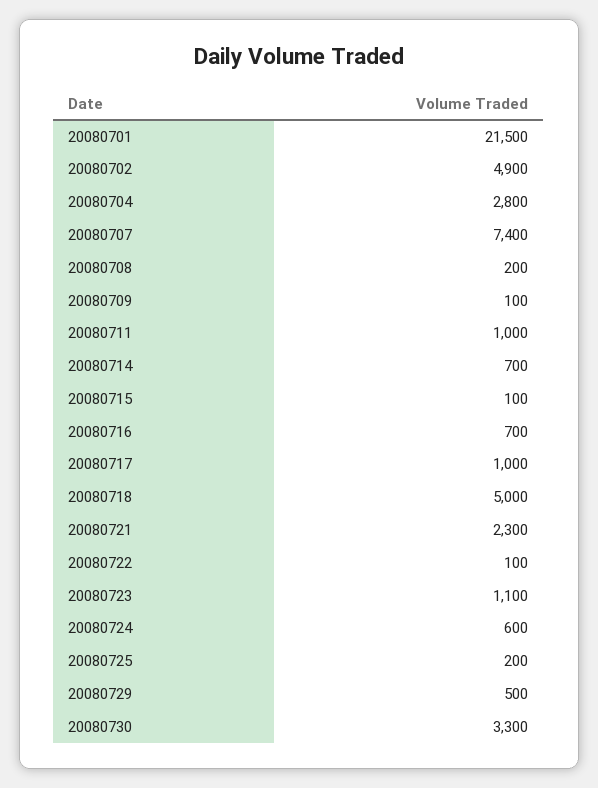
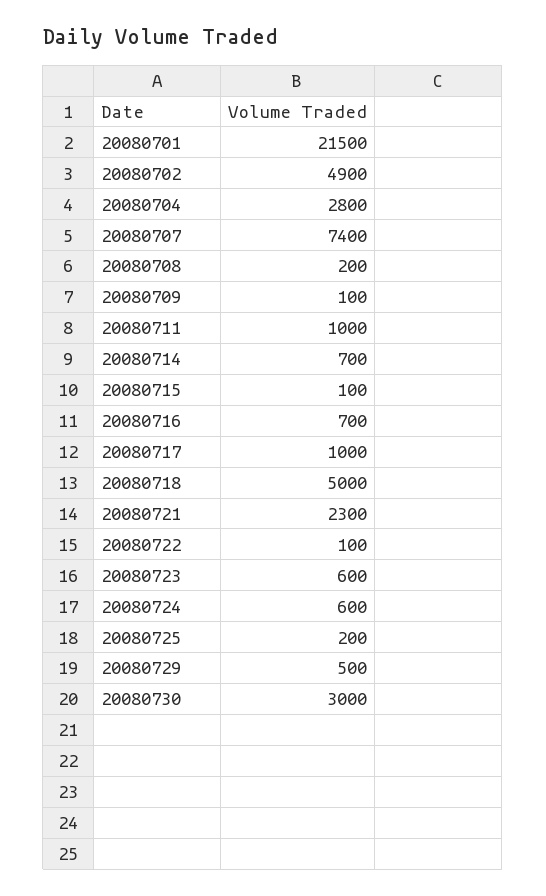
20080723: 1100 -> 600
20080730: 3300 -> 3000

